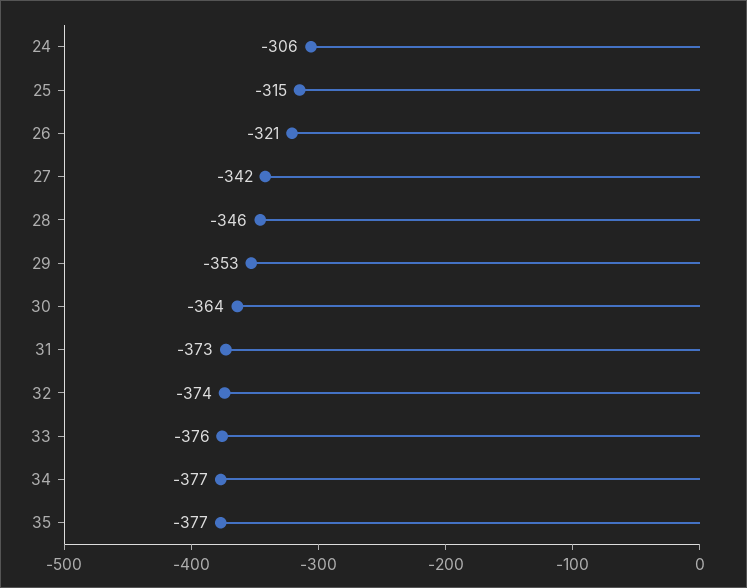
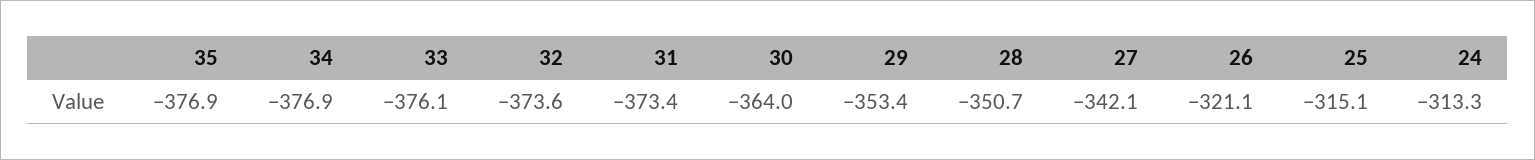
24: -306 -> -313.3
28: -346 -> -350.7

